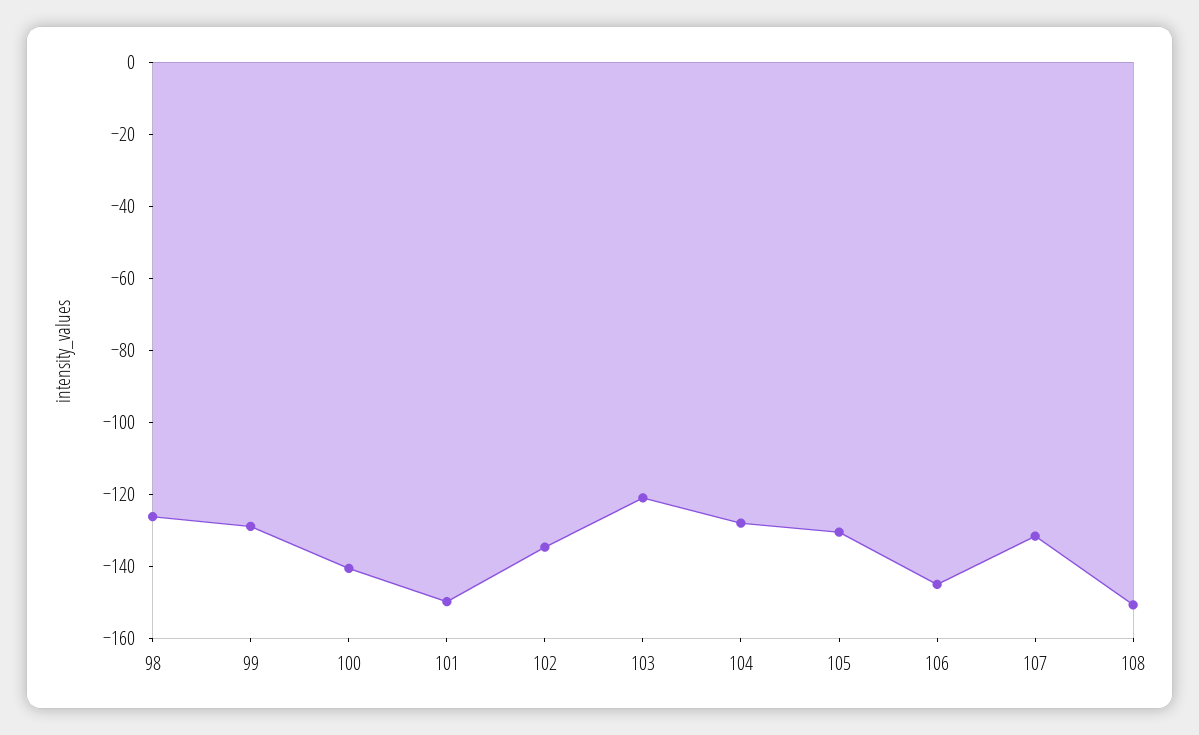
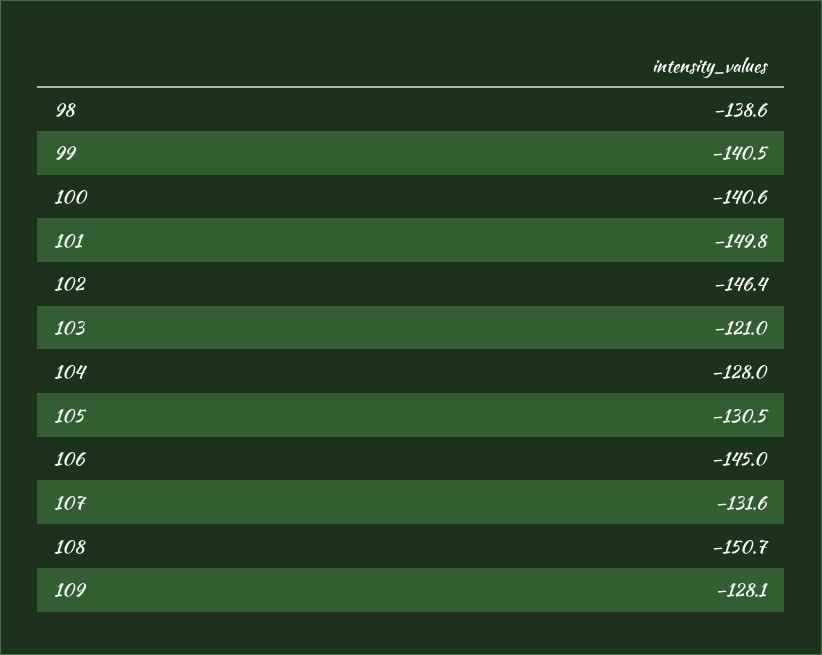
98: -125 -> -138.6
99: -130 -> -140.5
102: -135 -> -146.4
109: none -> -128.1

